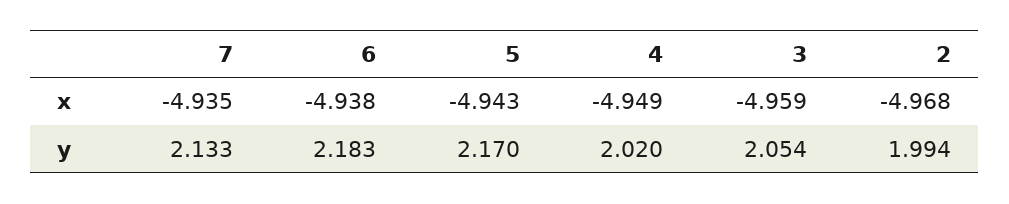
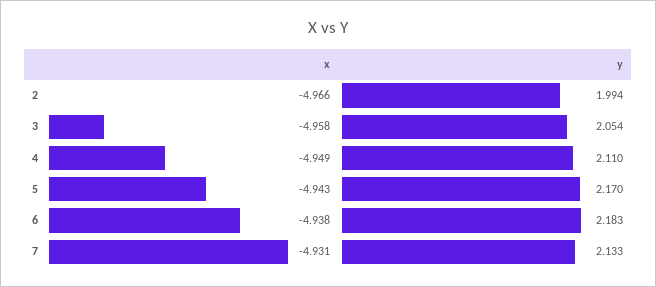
7, x: -4.935 -> -4.931
3, x: -4.959 -> -4.958
2, x: -4.968 -> -4.966
4, y: 2.02 -> 2.11

